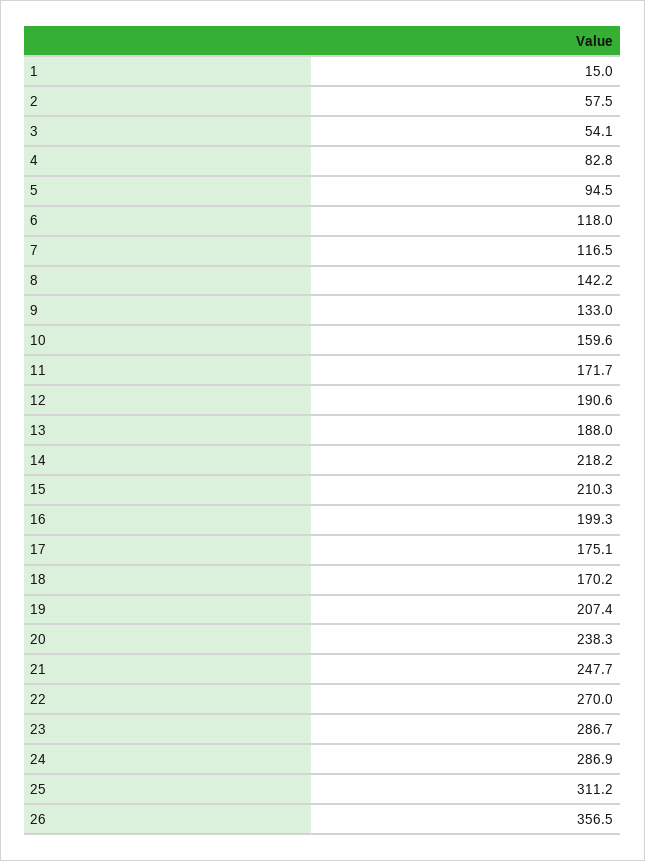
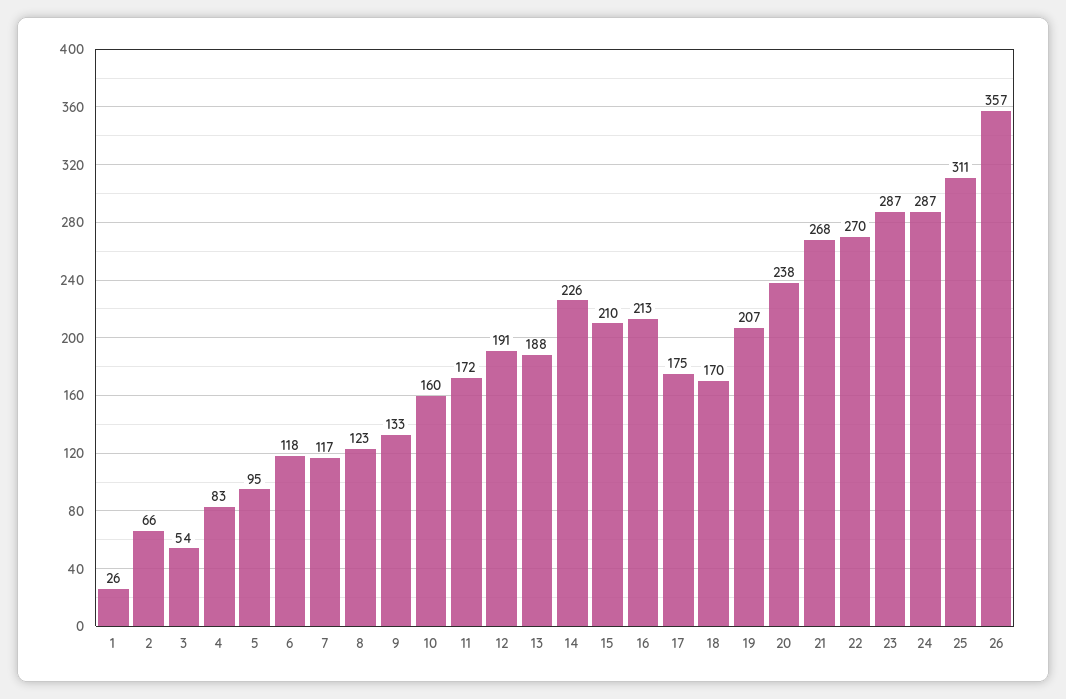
1: 15 -> 26
2: 57.5 -> 66
8: 142.2 -> 123
14: 218.2 -> 226
16: 199.3 -> 213
21: 247.7 -> 268

